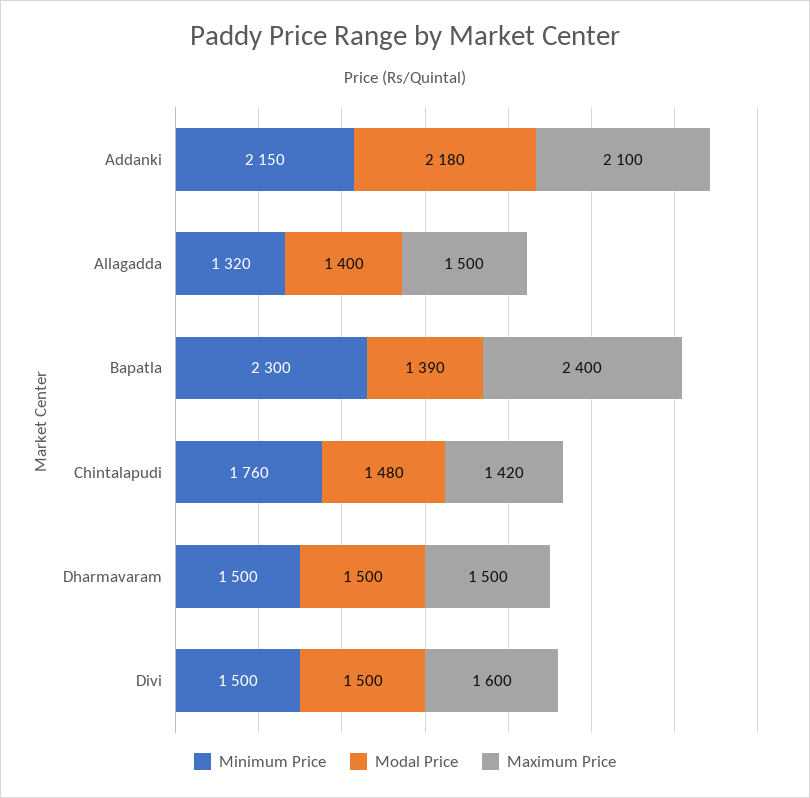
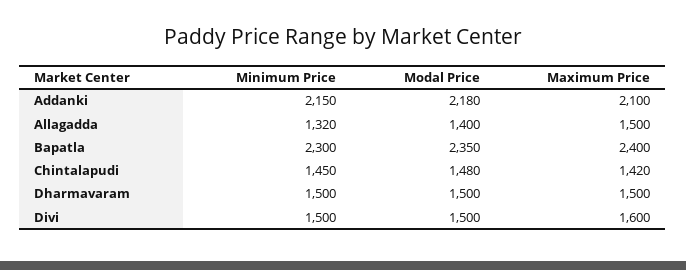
Modal Price, Bapatla: 1390 -> 2350
Minimum Price, Chintalapudi: 1760 -> 1450

